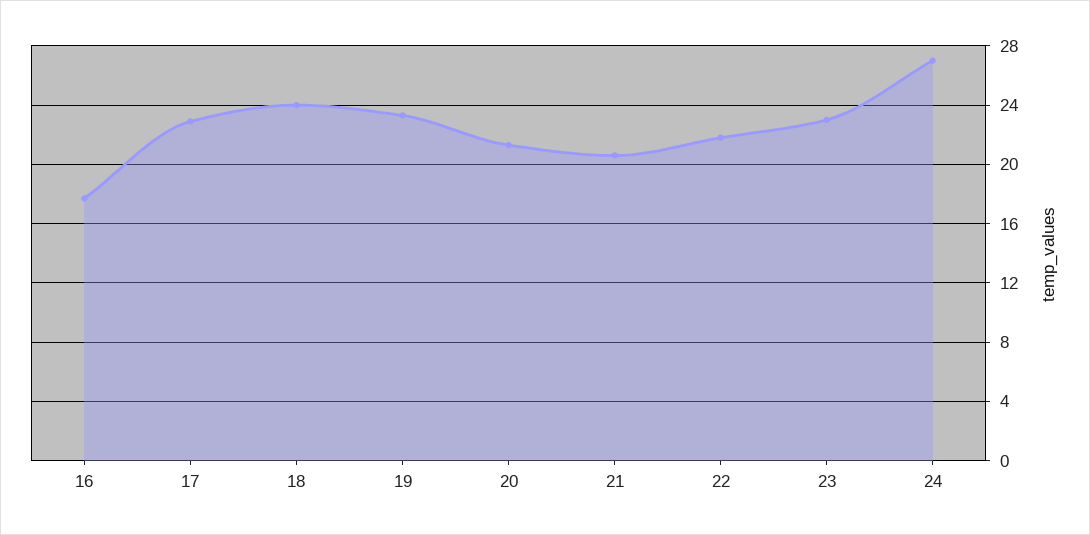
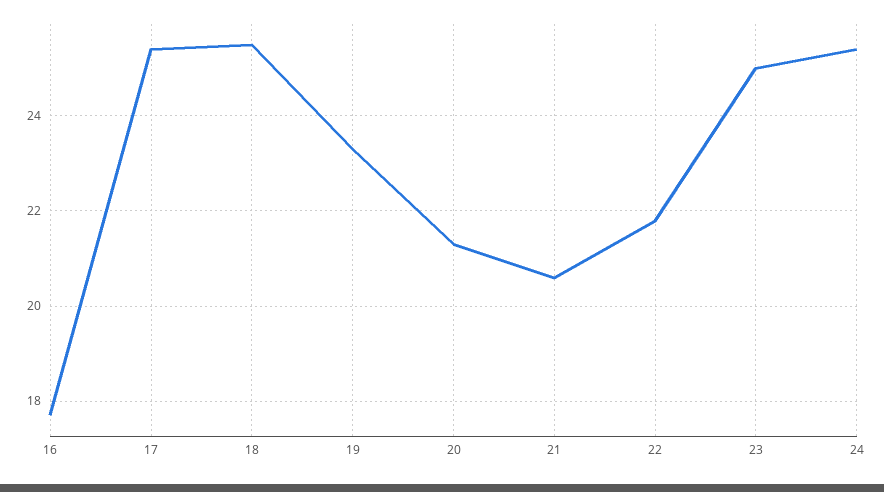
17: 23 -> 25.5
18: 24 -> 25.5
23: 23 -> 25
24: 27 -> 25.5

